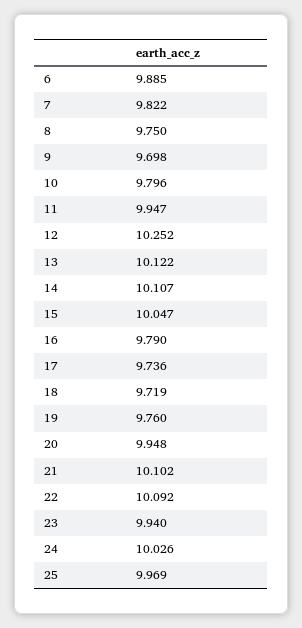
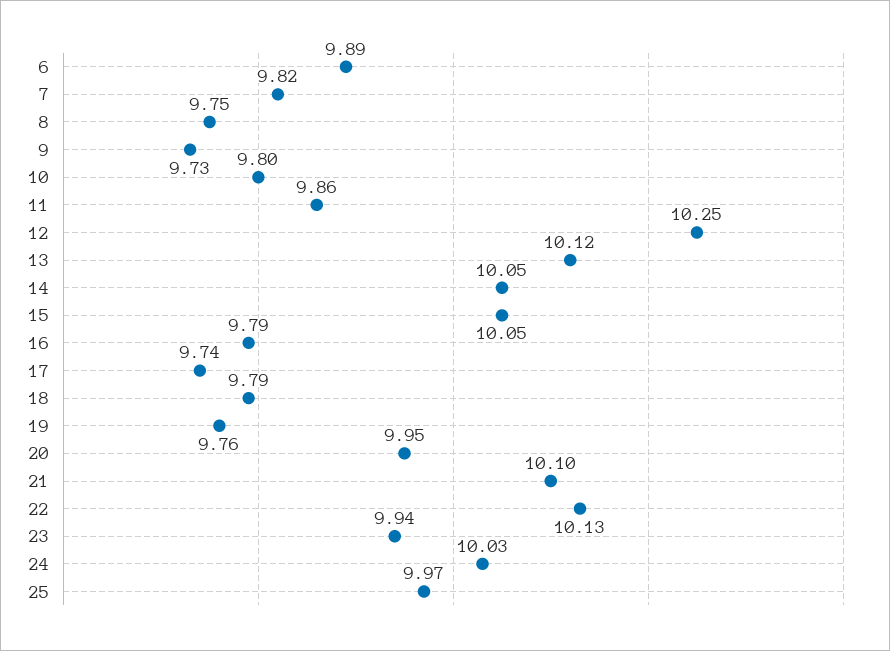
9: 9.698 -> 9.73
11: 9.947 -> 9.86
14: 10.107 -> 10.05
18: 9.719 -> 9.79
22: 10.092 -> 10.13

